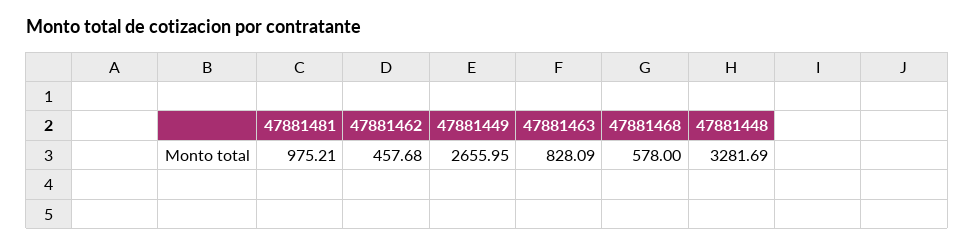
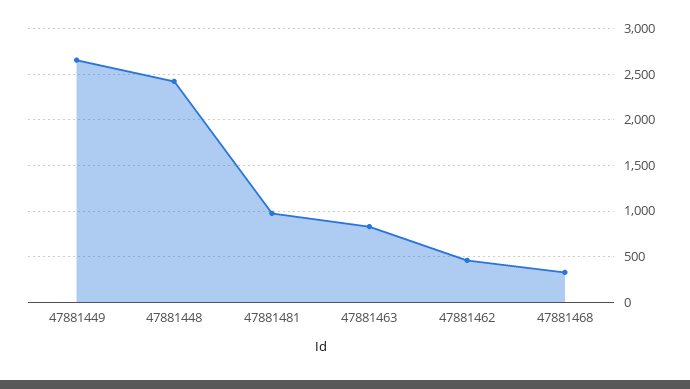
47881468: 578 -> 300
47881448: 3281.69 -> 2400

